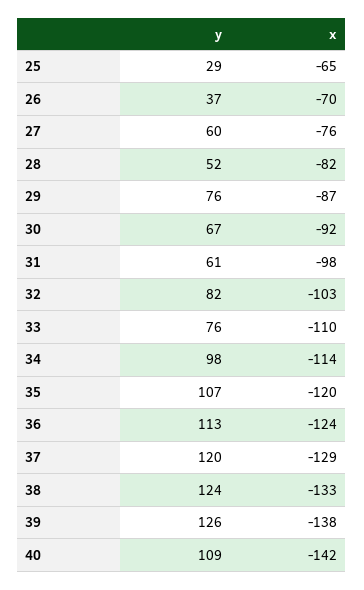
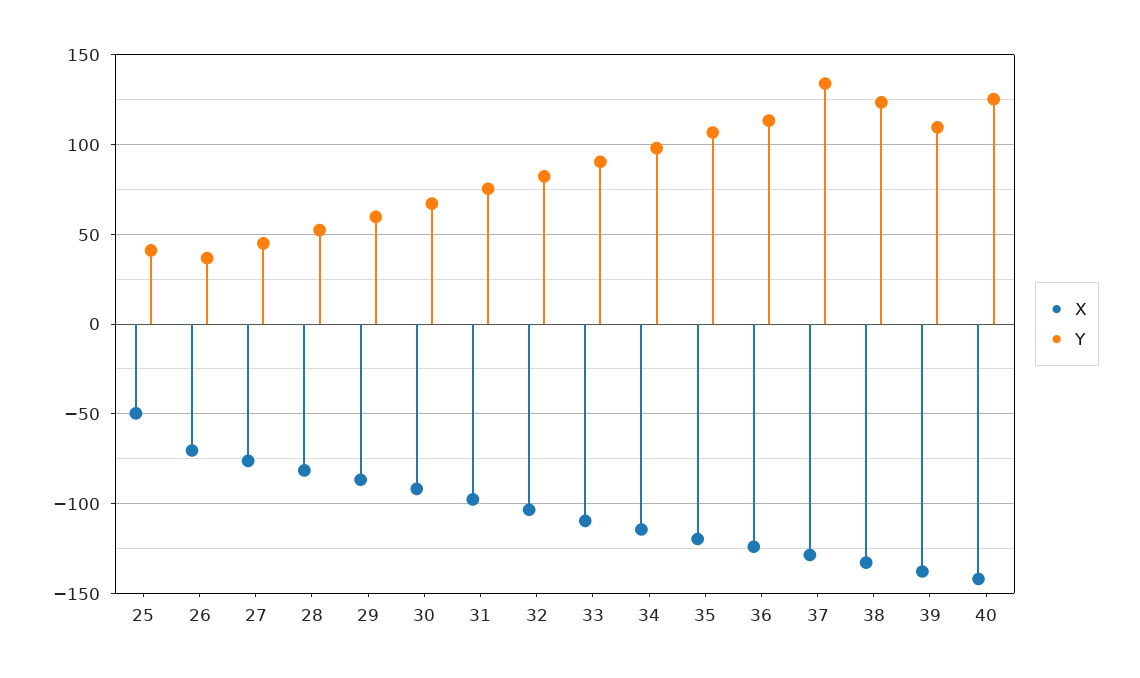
y, 25: 29 -> 40
x, 25: -65 -> -50
y, 27: 60 -> 45
y, 29: 76 -> 60
y, 31: 61 -> 75
y, 33: 76 -> 90
y, 37: 120 -> 135
y, 39: 126 -> 110
y, 40: 109 -> 125

